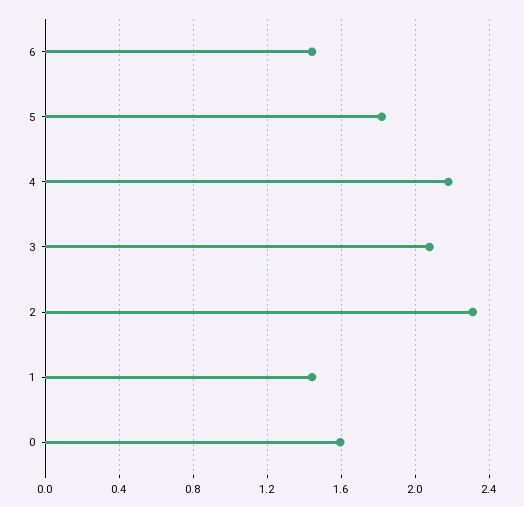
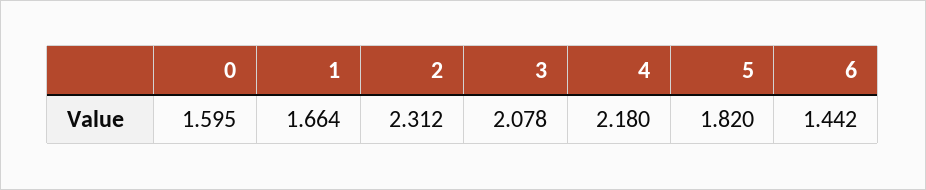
1: 1.45 -> 1.664

